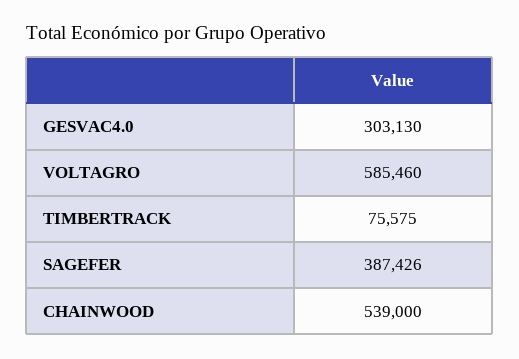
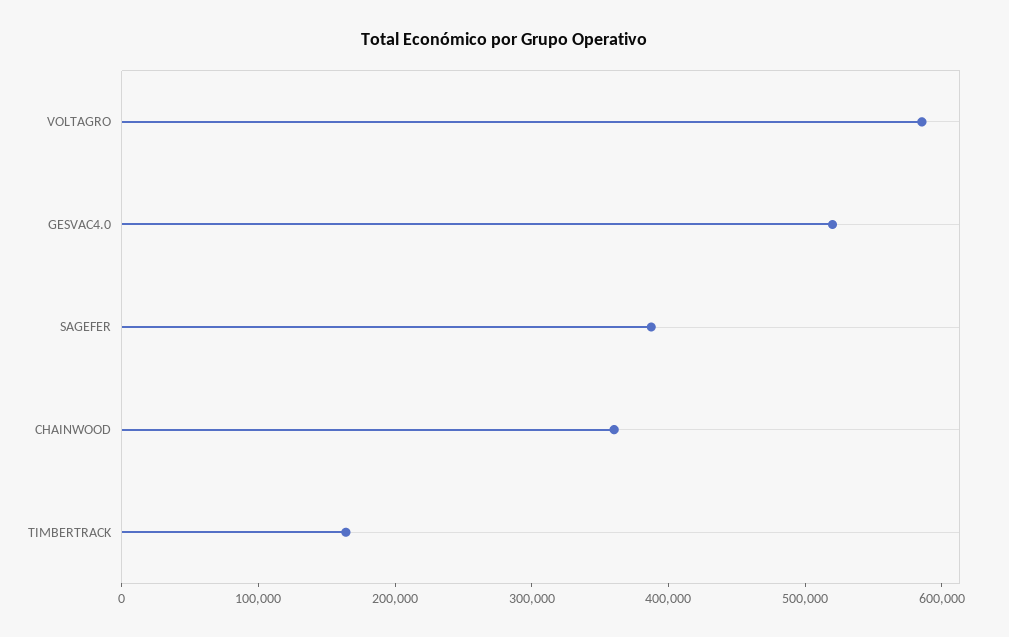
GESVAC4.0: 303130 -> 520000
TIMBERTRACK: 75575 -> 160000
CHAINWOOD: 539000 -> 360000

